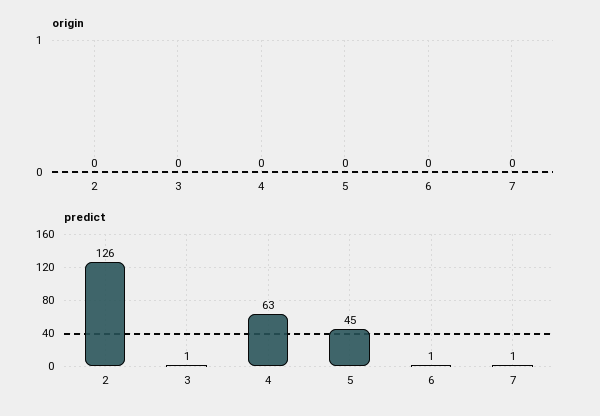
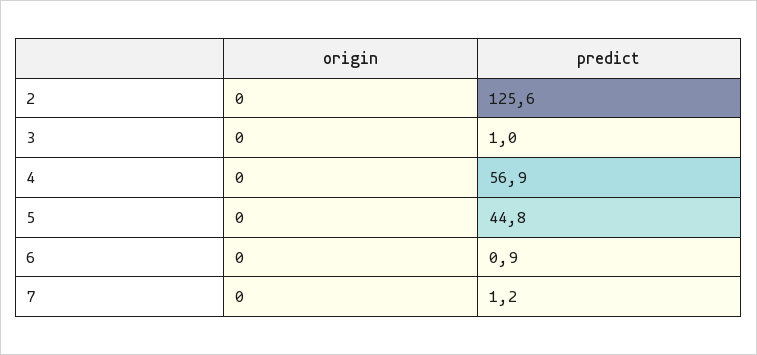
predict, 4: 63 -> 56.9

